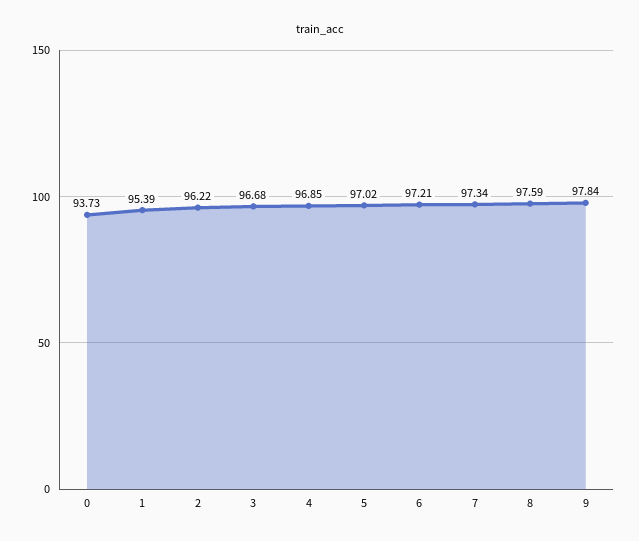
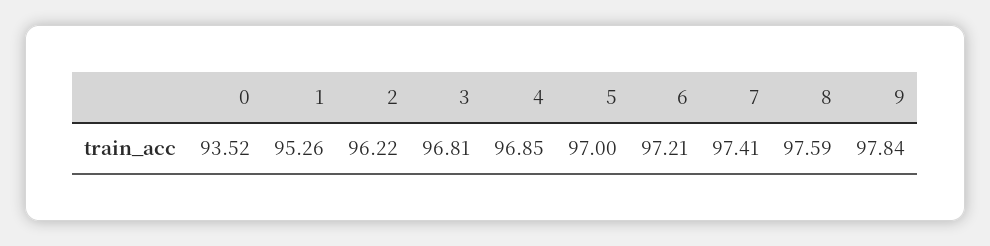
0: 93.73 -> 93.52
1: 95.39 -> 95.26
3: 96.68 -> 96.81
5: 97.02 -> 97
7: 97.34 -> 97.41

